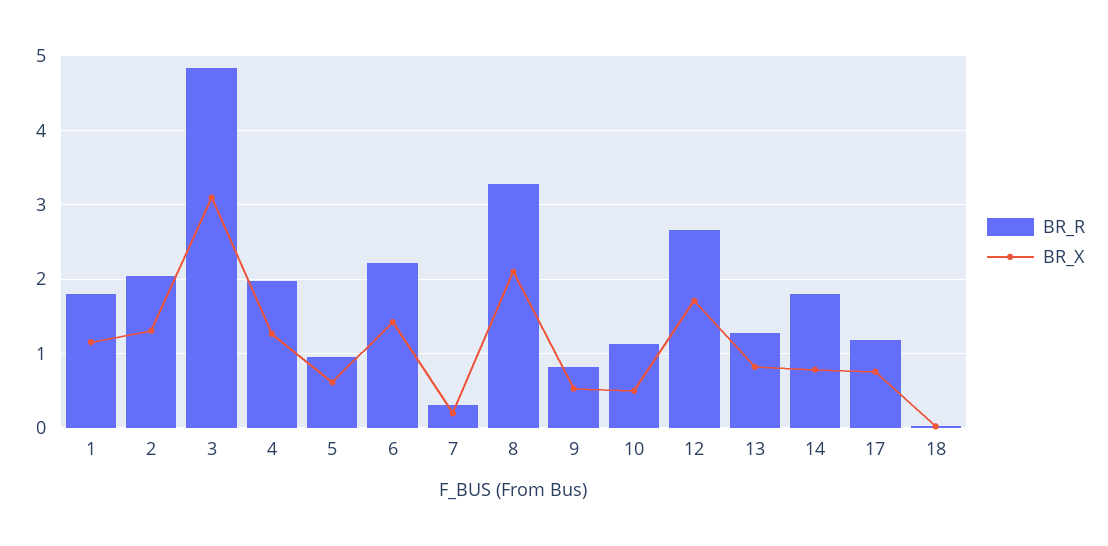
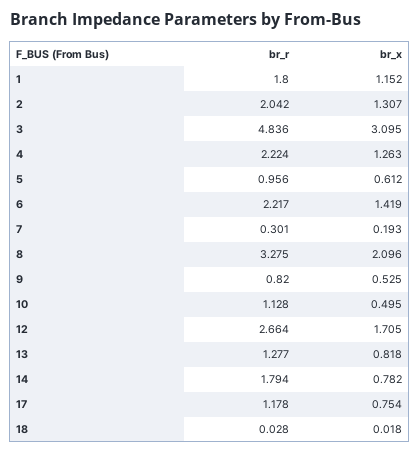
BR_R, 4: 2 -> 2.224

